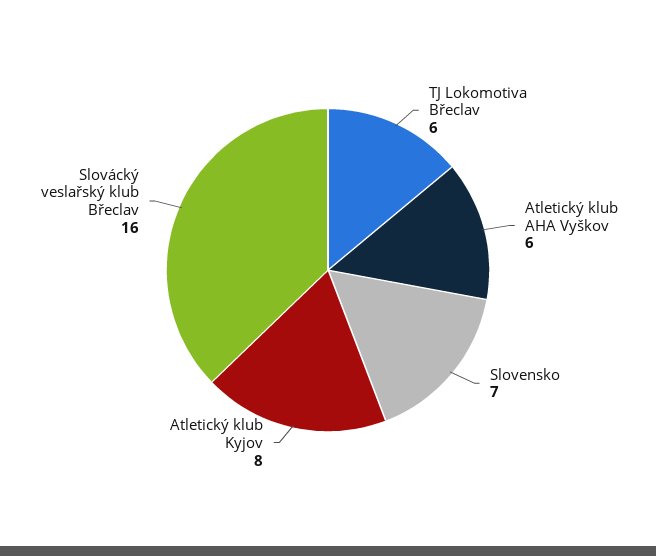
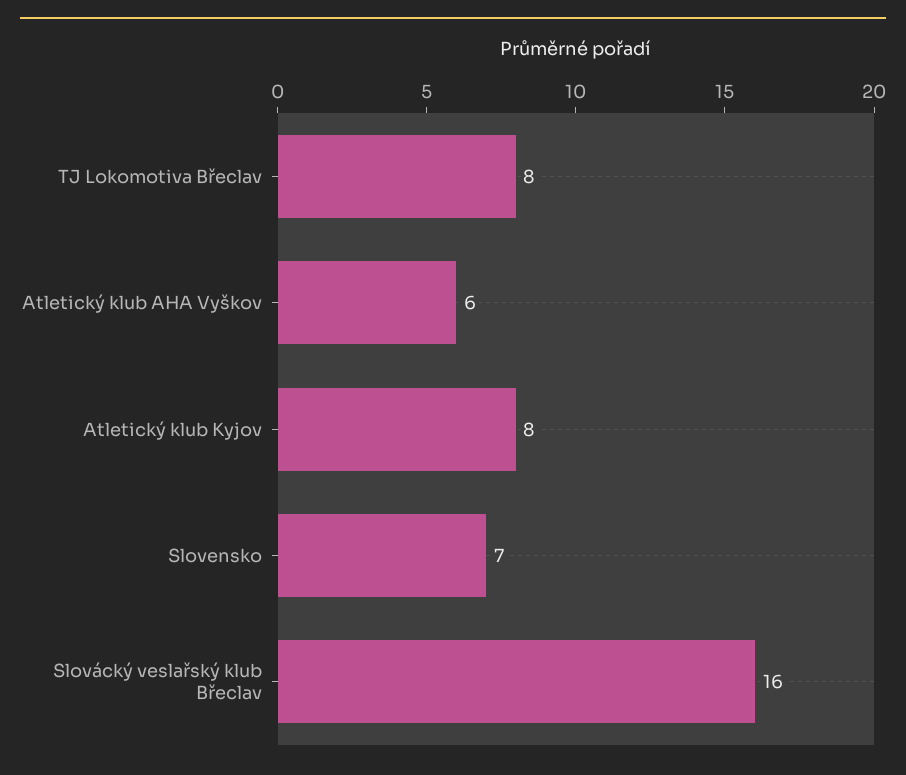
TJ Lokomotiva Břeclav: 6 -> 8

